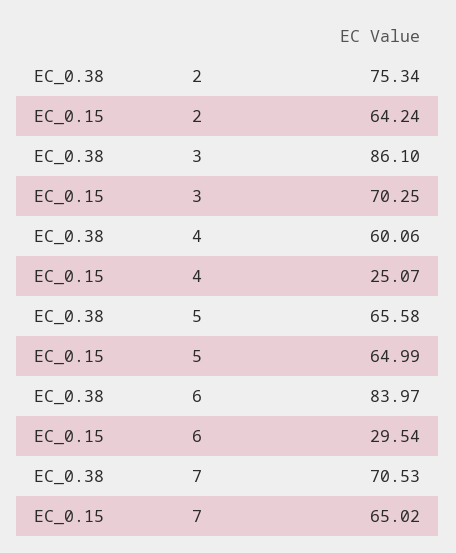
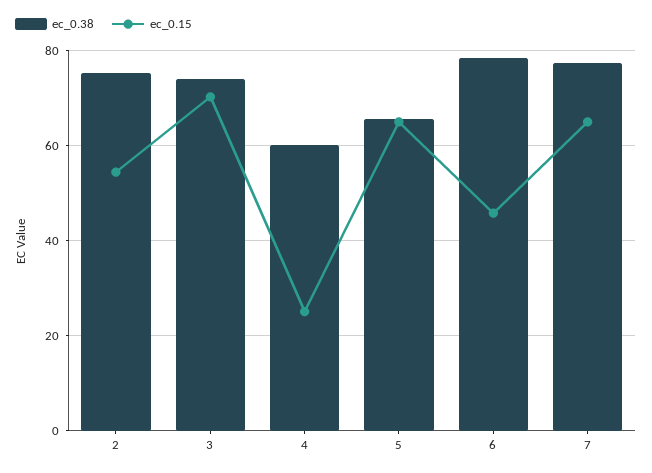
EC_0.15, 2: 64.24 -> 54
EC_0.38, 3: 86.1 -> 74
EC_0.38, 6: 83.97 -> 78
EC_0.15, 6: 29.54 -> 46
EC_0.38, 7: 70.53 -> 78

